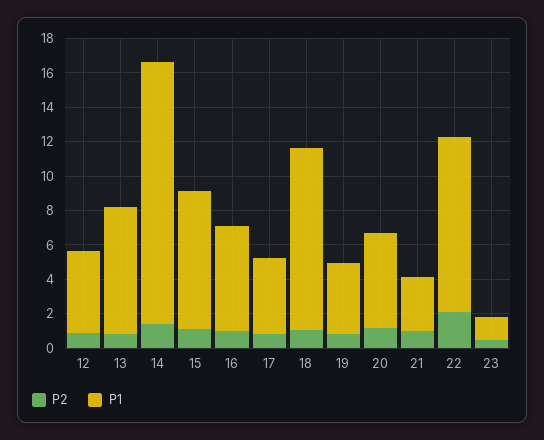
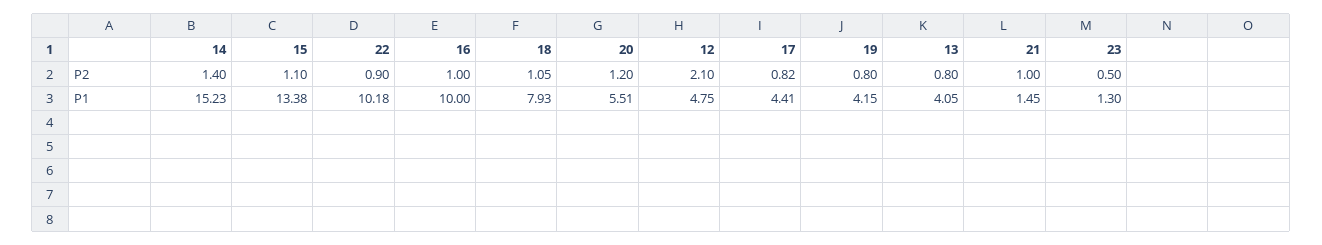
P2, 12: 1 -> 2.1
P1, 13: 7.5 -> 4.05
P1, 15: 8 -> 13.38
P1, 16: 6 -> 10
P1, 18: 10.5 -> 7.93
P1, 21: 3 -> 1.45
P2, 22: 2 -> 0.9

